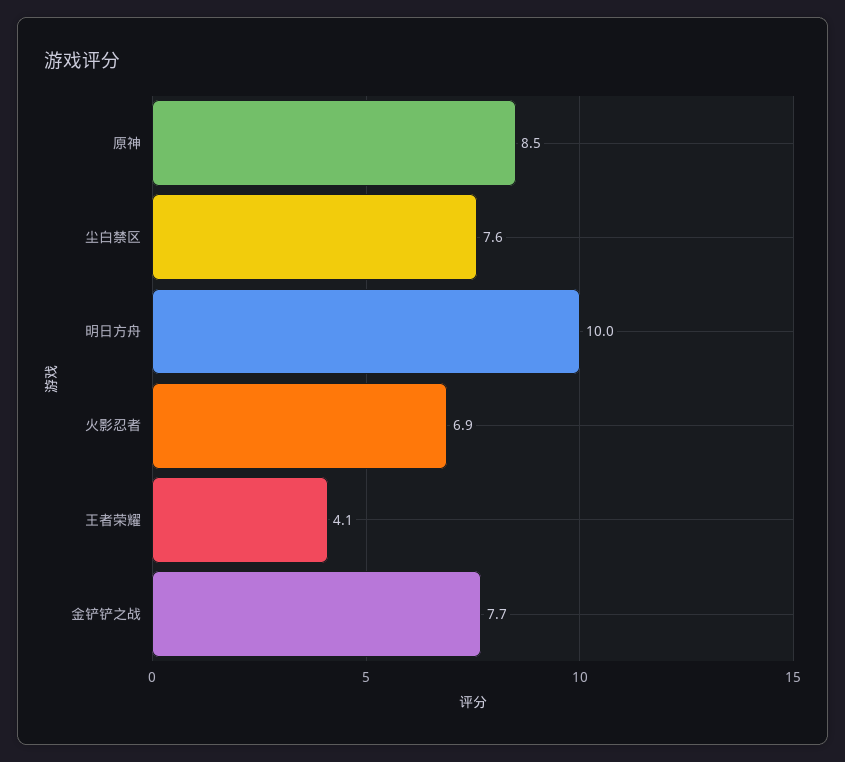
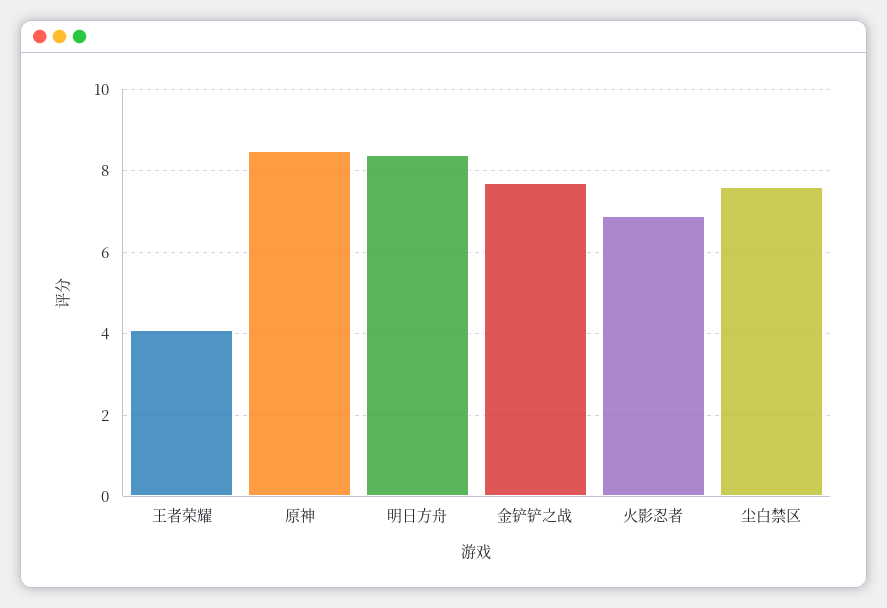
明日方舟: 10 -> 8.5

